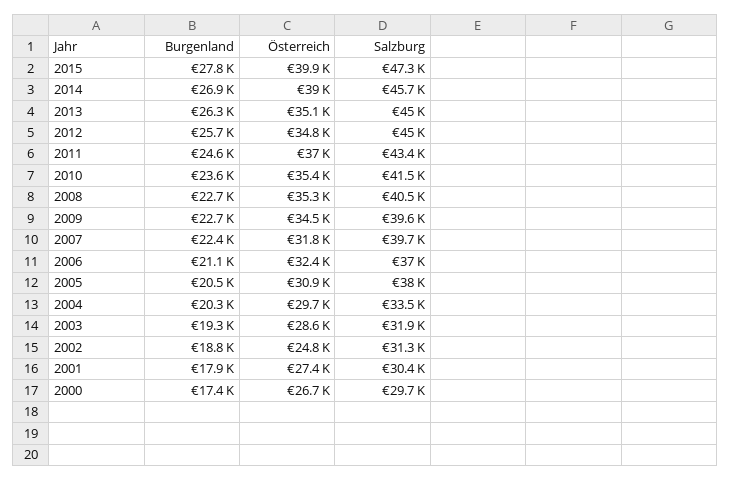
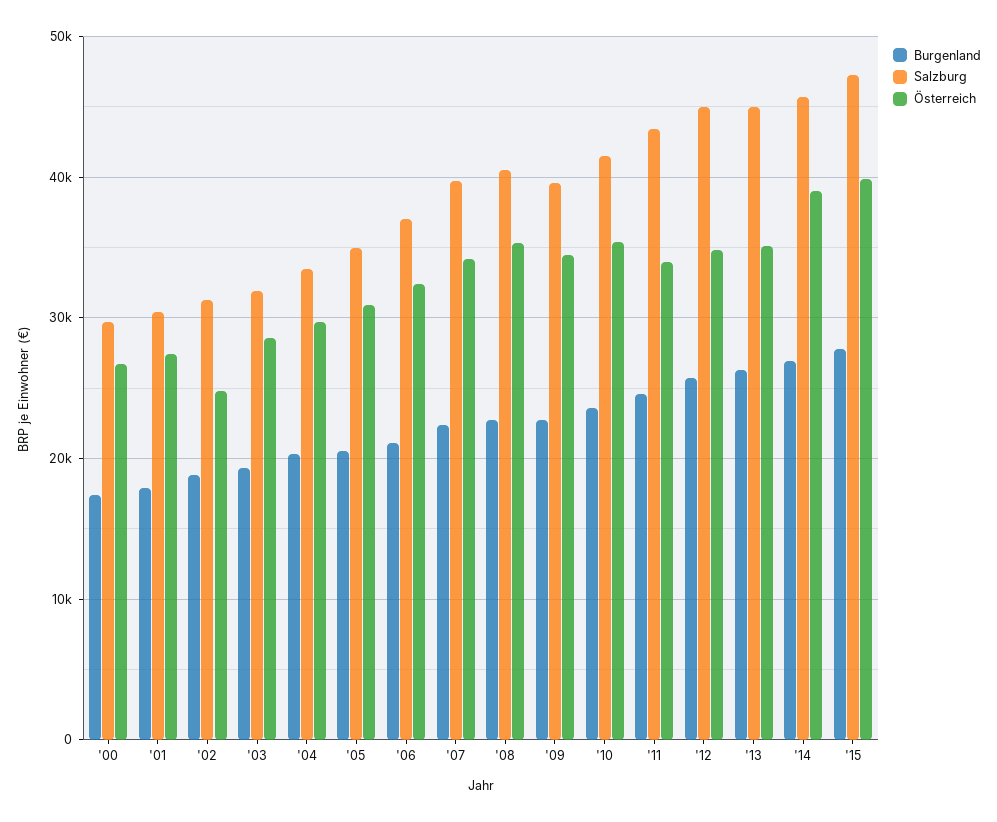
Österreich, 2011: 37000 -> 34000
Österreich, 2007: 31800 -> 34000
Salzburg, 2005: 38000 -> 35000

